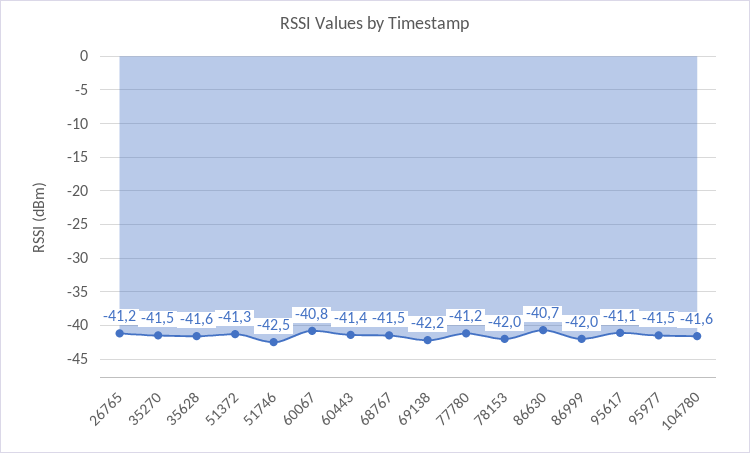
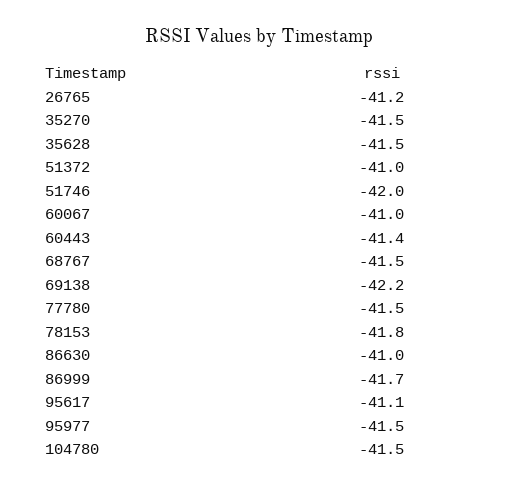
35628: -41.6 -> -41.5
51372: -41.3 -> -41
51746: -42.5 -> -42
60067: -40.8 -> -41
77780: -41.2 -> -41.5
78153: -42 -> -41.8
86630: -40.7 -> -41
86999: -42 -> -41.7
104780: -41.6 -> -41.5

